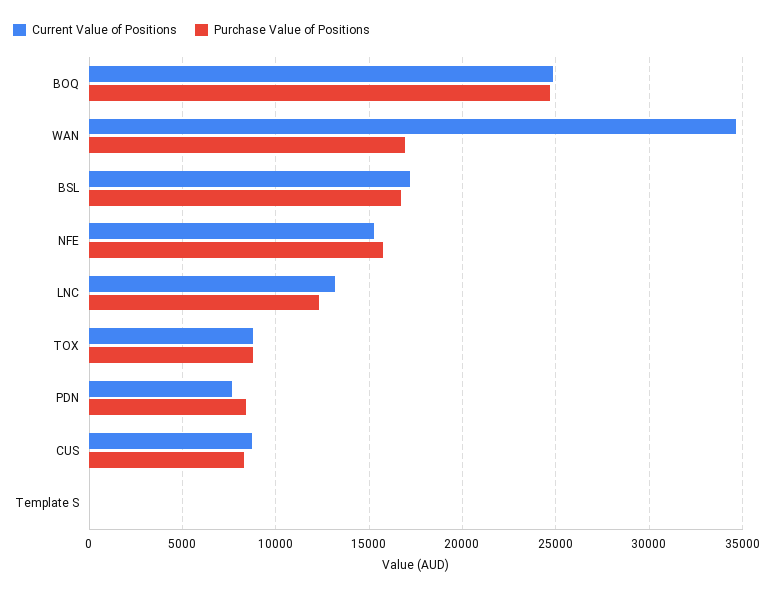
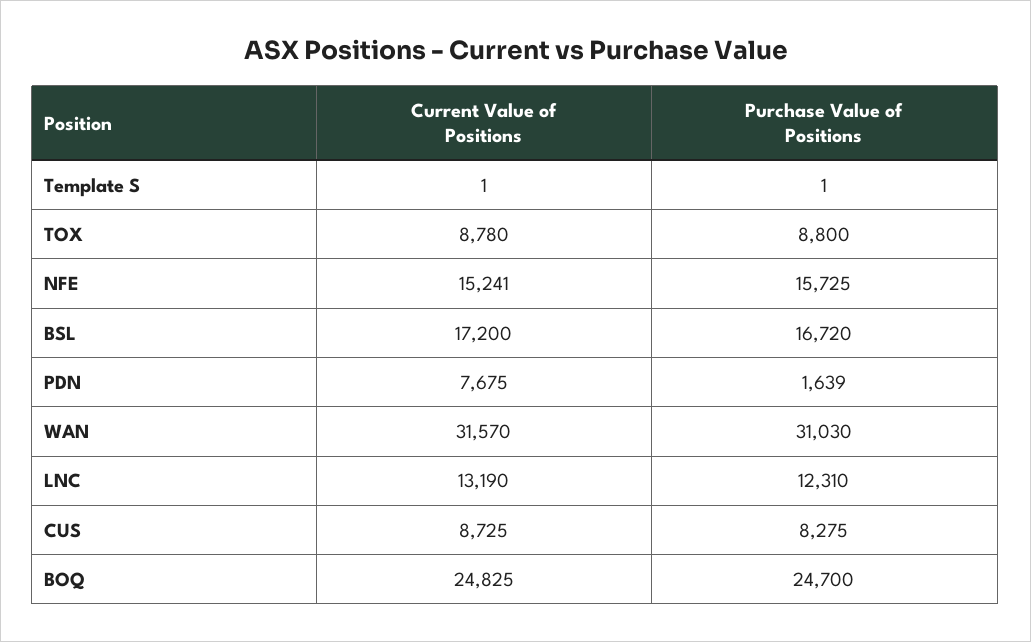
Current Value of Positions, WAN: 34500 -> 31570
Purchase Value of Positions, WAN: 17000 -> 31030
Purchase Value of Positions, PDN: 8500 -> 1639

